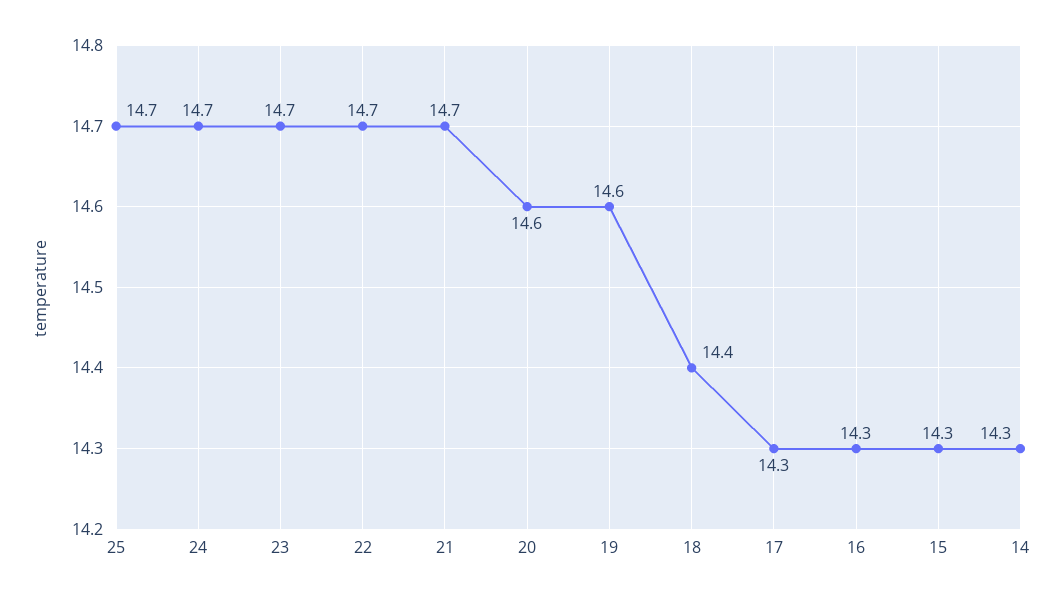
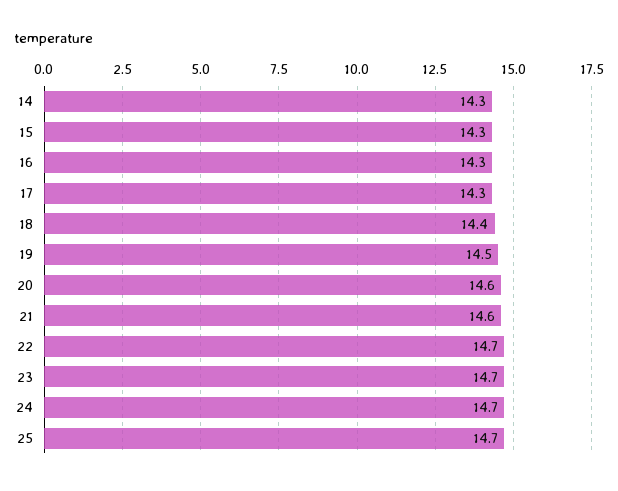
21: 14.7 -> 14.6
19: 14.6 -> 14.5

